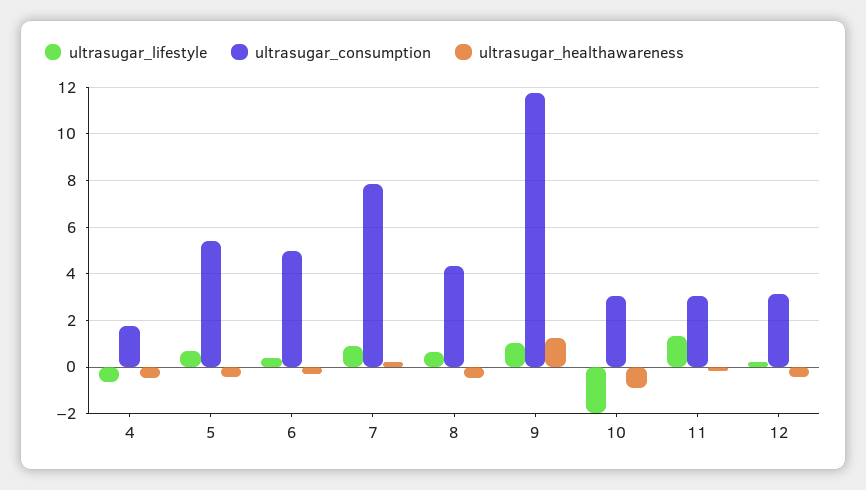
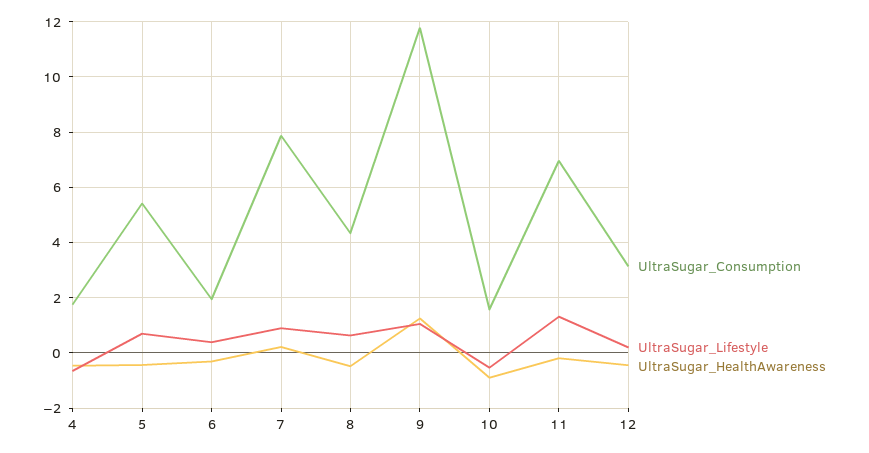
ultrasugar_consumption, 6: 5 -> 2
ultrasugar_lifestyle, 10: -2 -> -0.5
ultrasugar_consumption, 10: 3 -> 1.5
ultrasugar_consumption, 11: 3 -> 7

